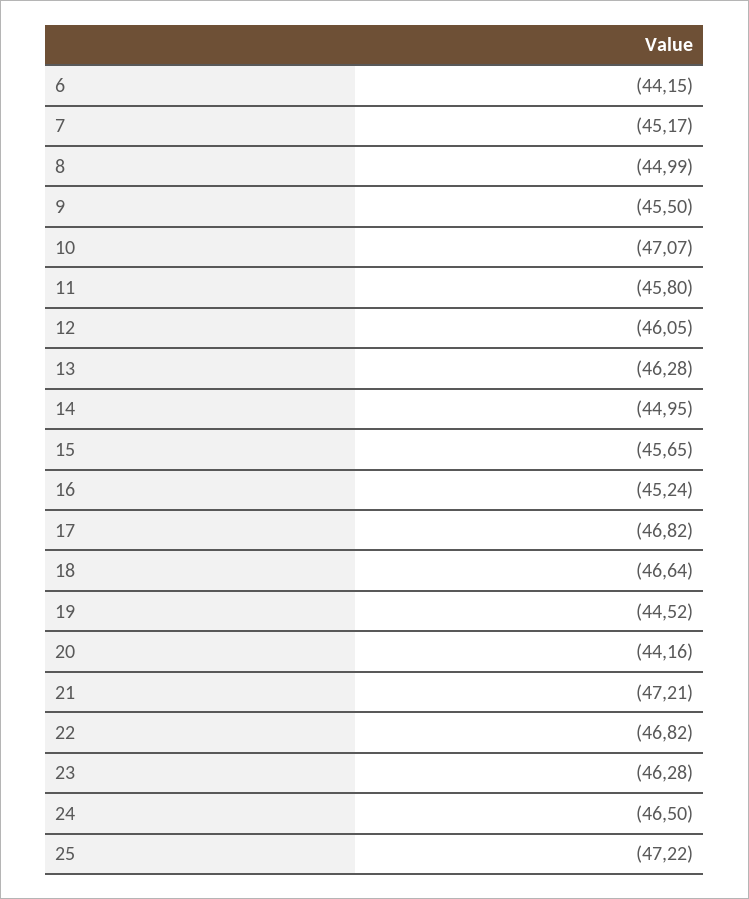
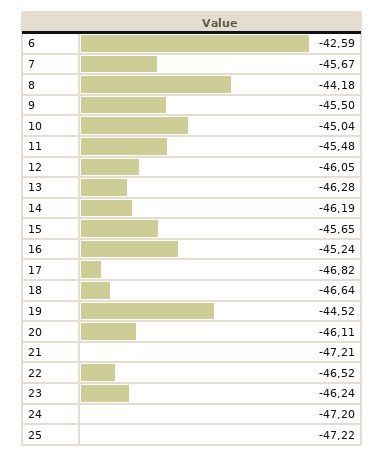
6: -44.15 -> -42.59
7: -45.17 -> -45.67
8: -44.99 -> -44.18
10: -47.07 -> -45.04
11: -45.8 -> -45.48
14: -44.95 -> -46.19
20: -44.16 -> -46.11
22: -46.82 -> -46.52
23: -46.28 -> -46.24
24: -46.5 -> -47.2

